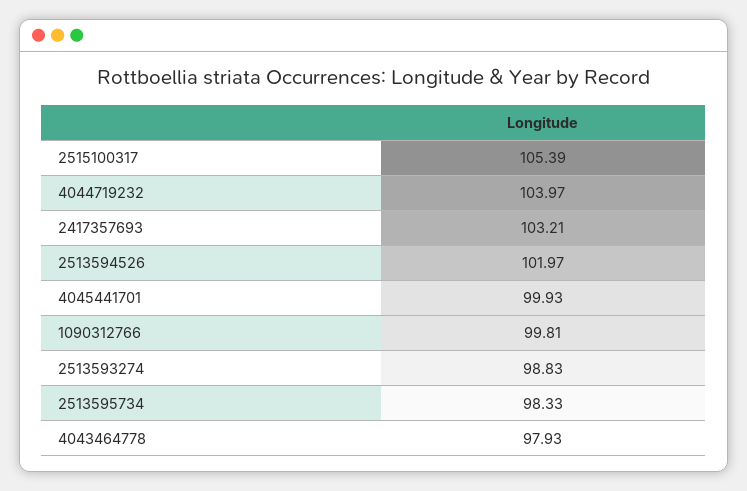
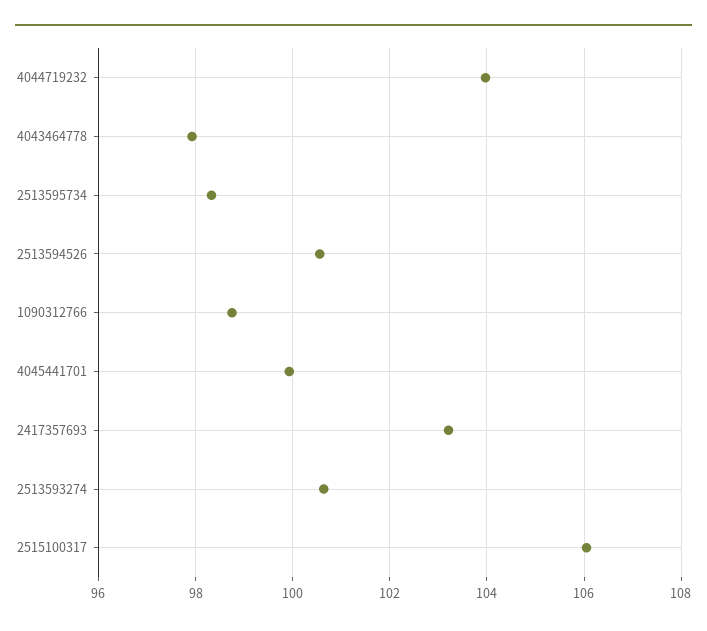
2515100317: 105.39 -> 106
2513594526: 101.97 -> 100.6
1090312766: 99.81 -> 98.8
2513593274: 98.83 -> 100.6

